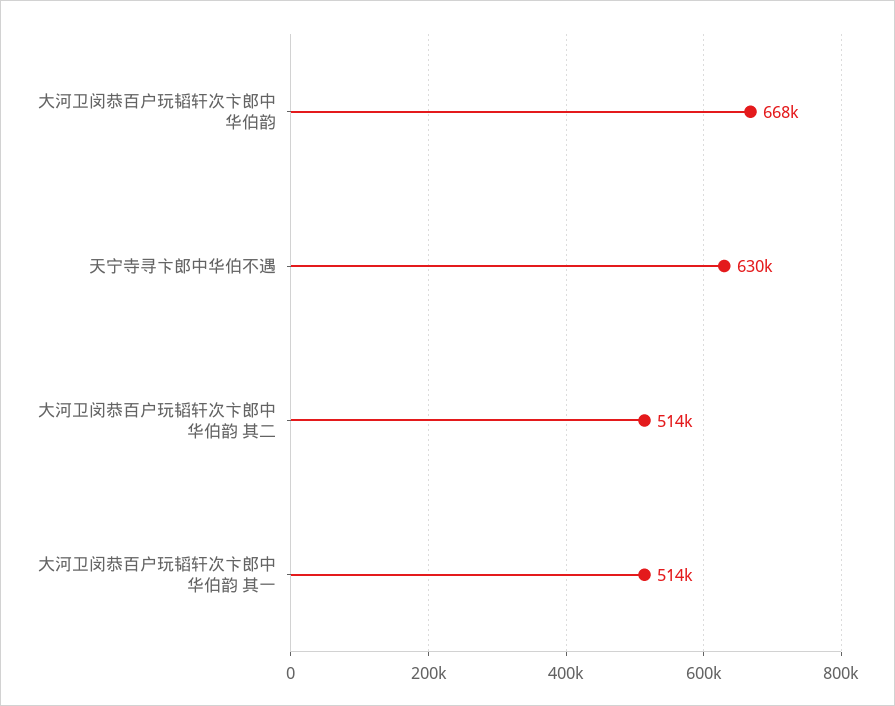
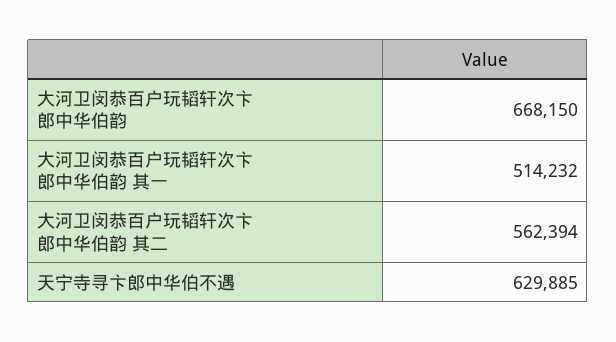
大河卫闵恭百户玩韬轩次卞郎中华伯韵 其二: 514000 -> 562394

